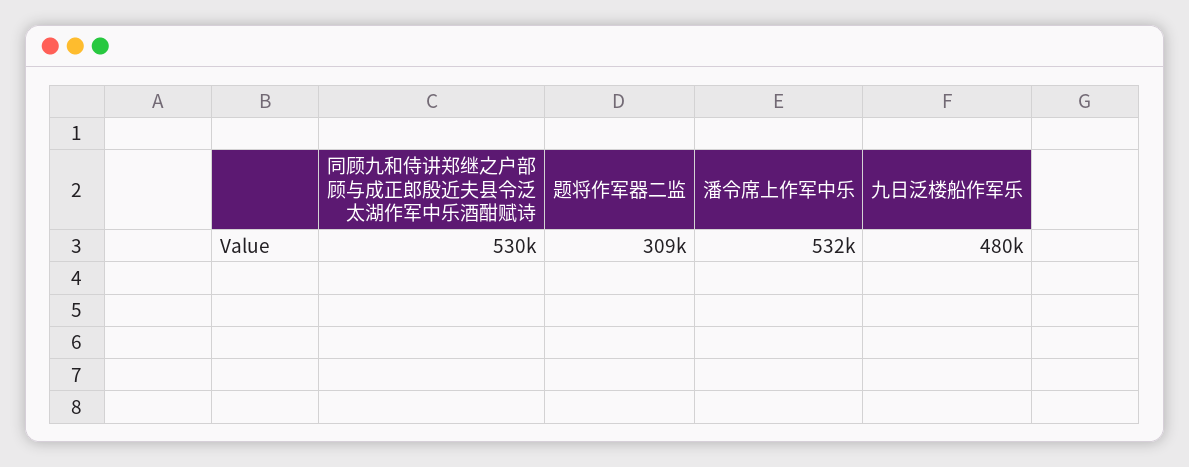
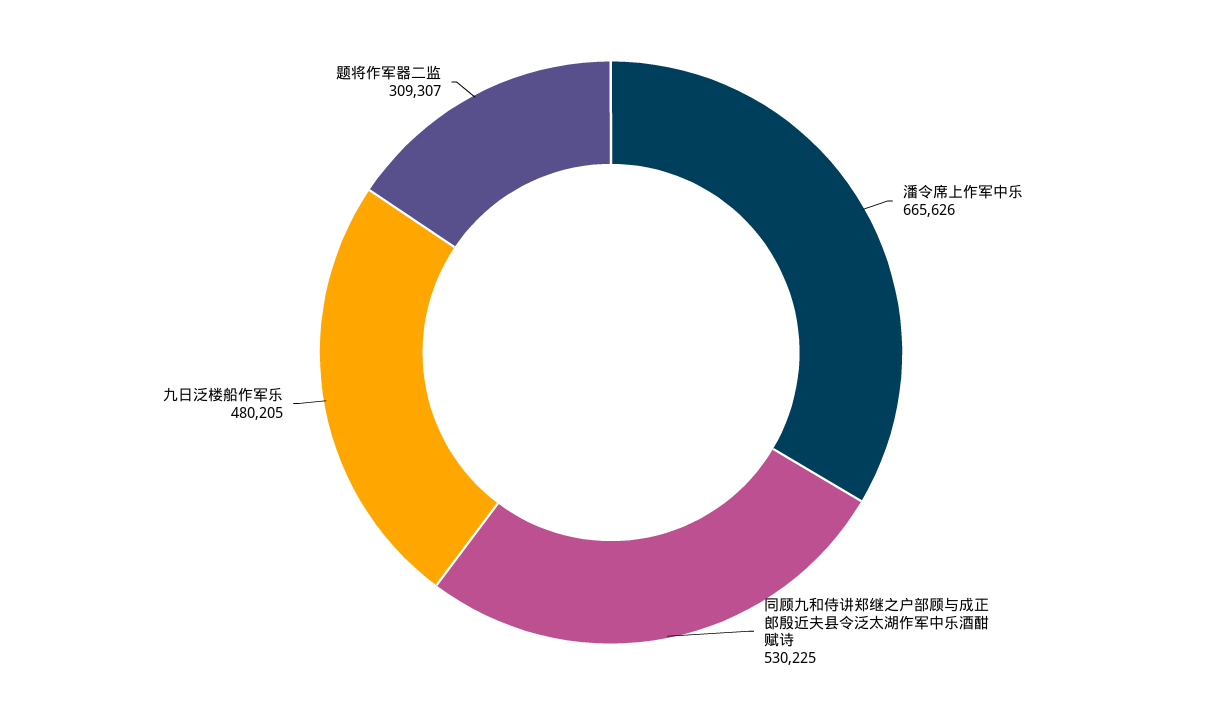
潘令席上作军中乐: 532000 -> 665626

